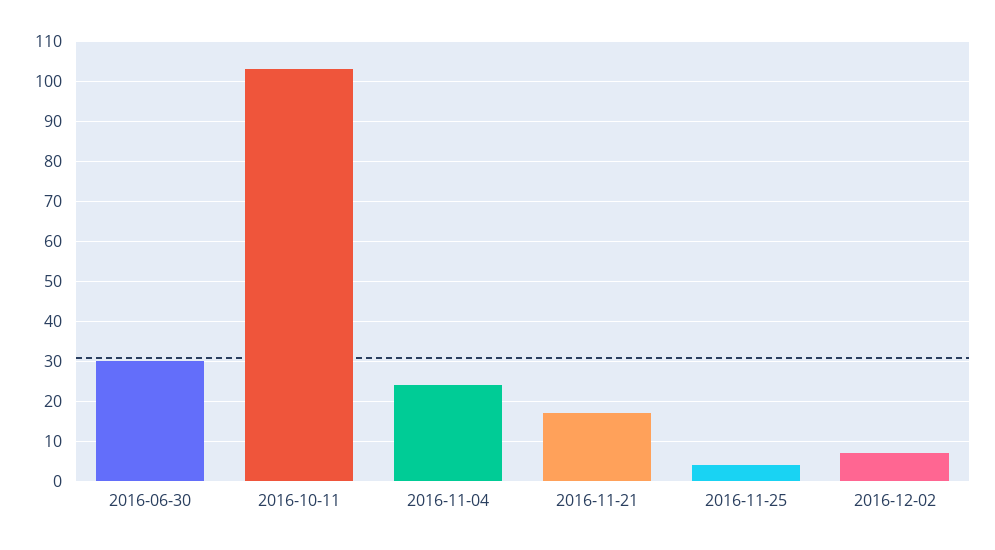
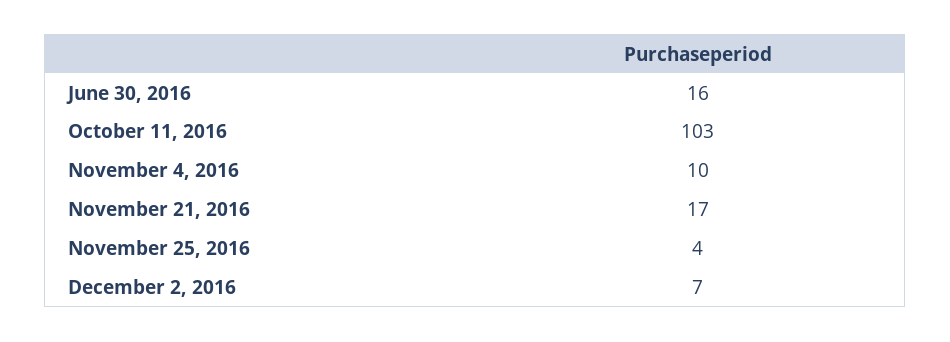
2016-06-30: 30 -> 16
2016-11-04: 25 -> 10

